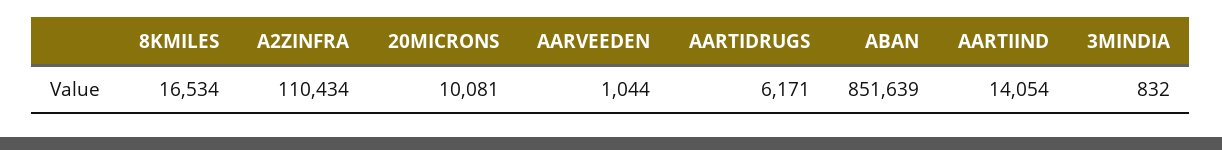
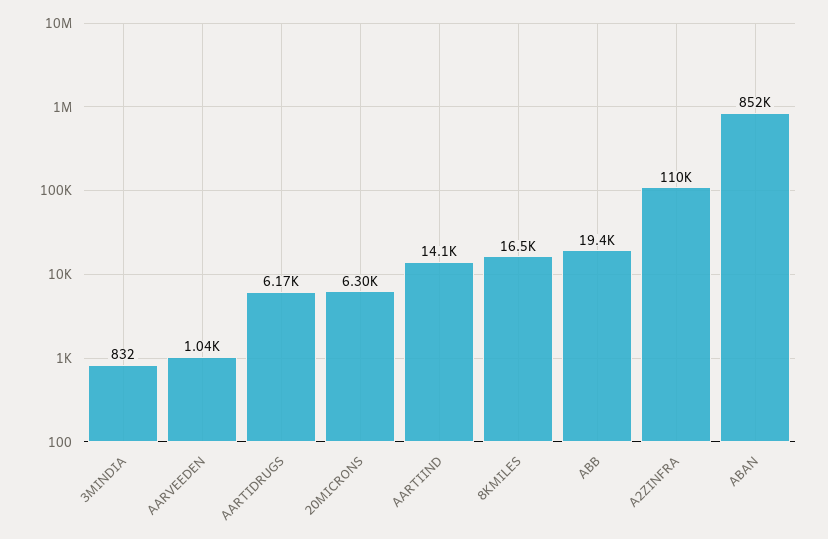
20MICRONS: 10081 -> 6300
ABB: none -> 19400

